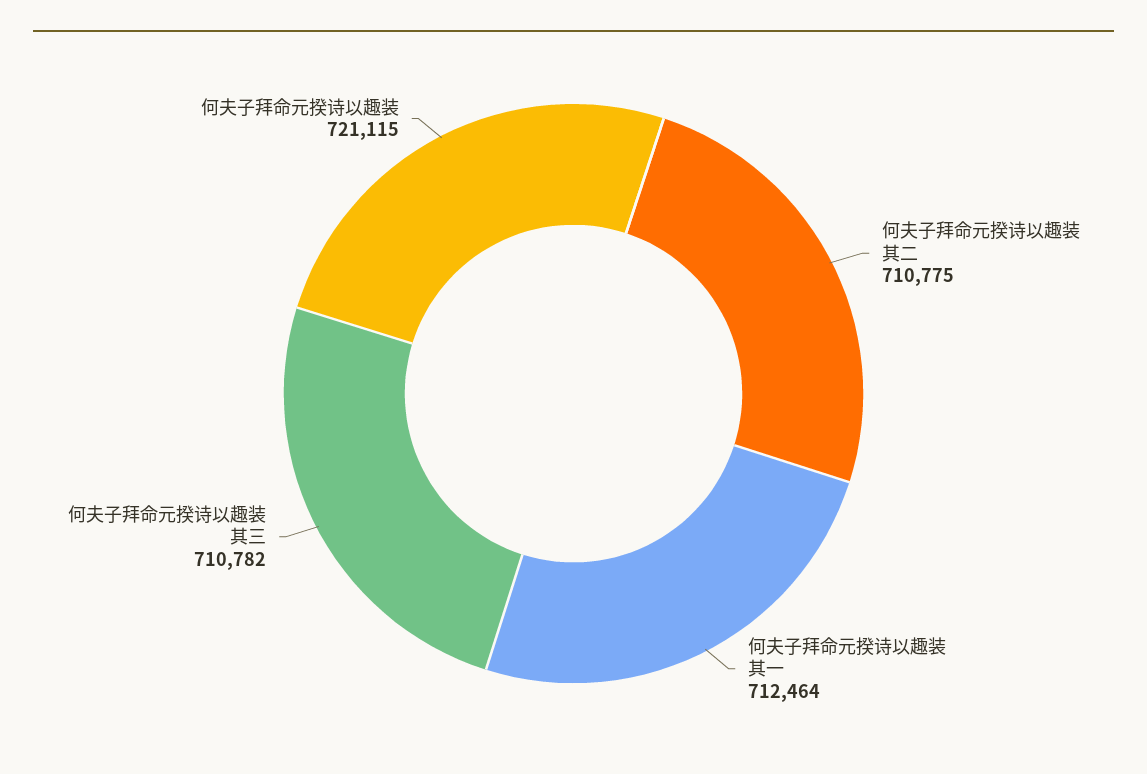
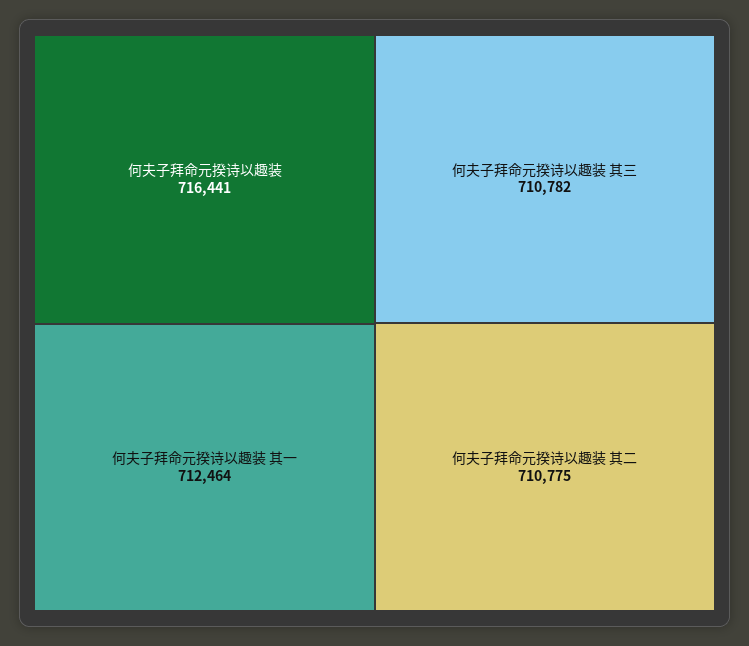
何夫子拜命元揆诗以趣装: 721115 -> 716441

